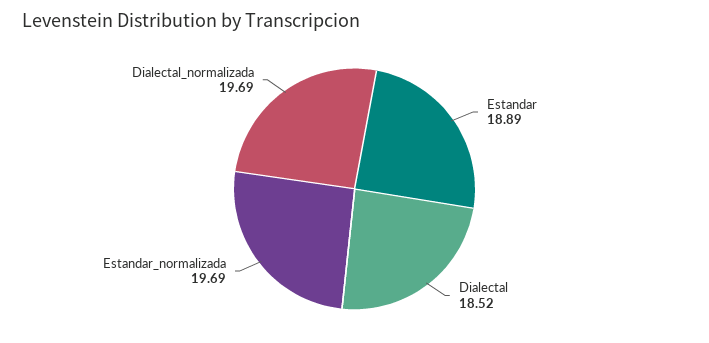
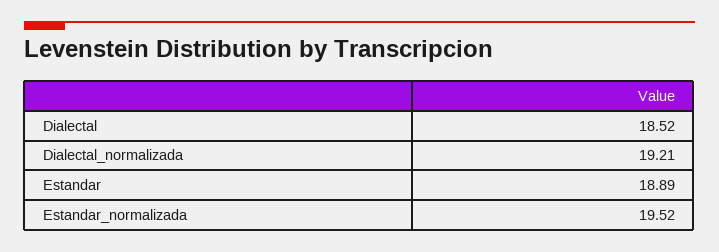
Estandar_normalizada: 19.69 -> 19.52
Dialectal_normalizada: 19.69 -> 19.21

